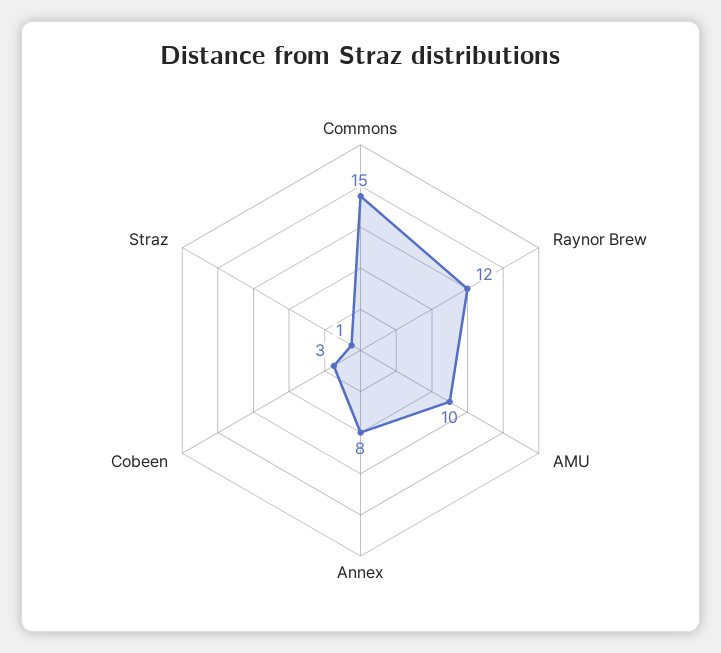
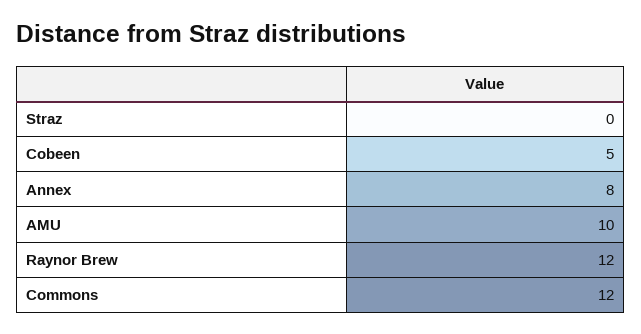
Commons: 15 -> 12
Cobeen: 3 -> 5
Straz: 1 -> 0

